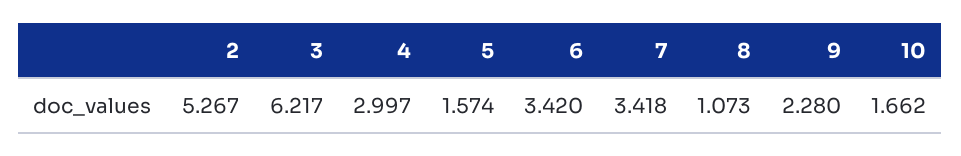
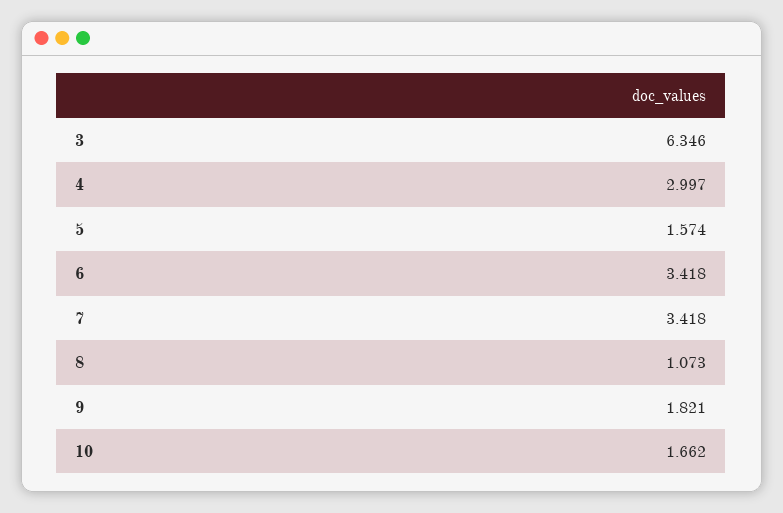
2: 5.267 -> none
3: 6.217 -> 6.346
6: 3.42 -> 3.418
9: 2.28 -> 1.821

